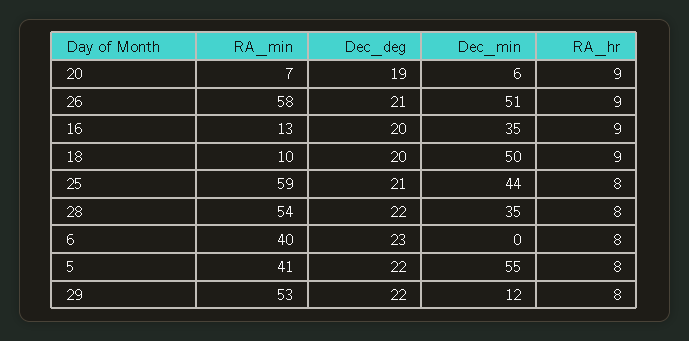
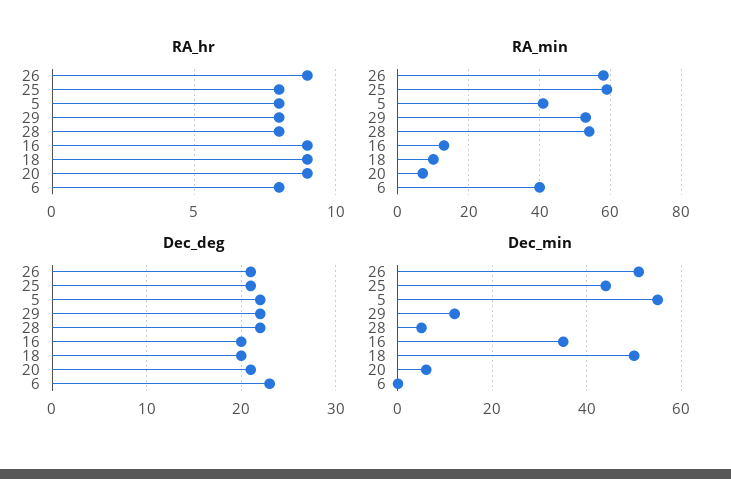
Dec_deg, 20: 19 -> 21
Dec_min, 28: 35 -> 5

